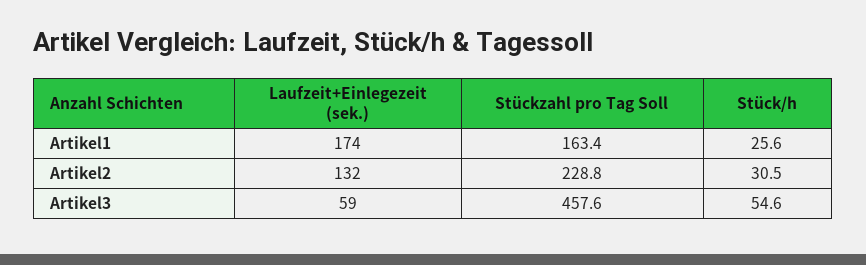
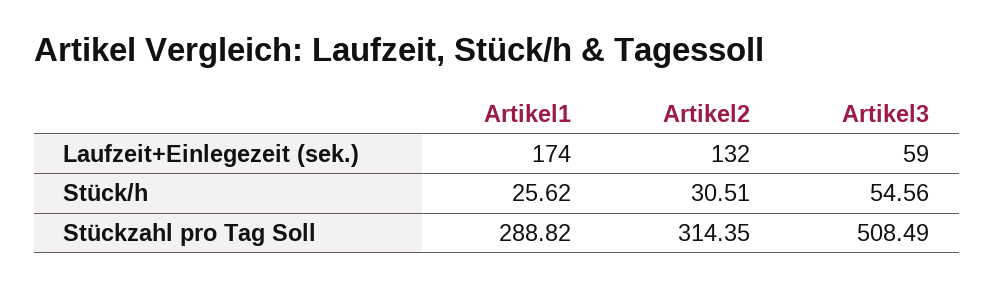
Stückzahl pro Tag Soll, Artikel1: 163.4 -> 288.82
Stückzahl pro Tag Soll, Artikel2: 228.8 -> 314.35
Stückzahl pro Tag Soll, Artikel3: 457.6 -> 508.49

